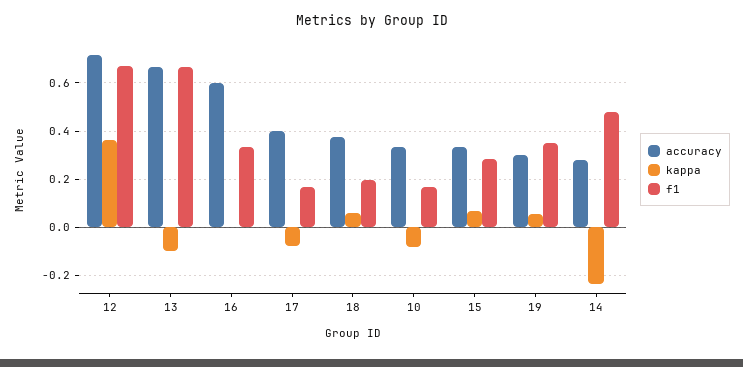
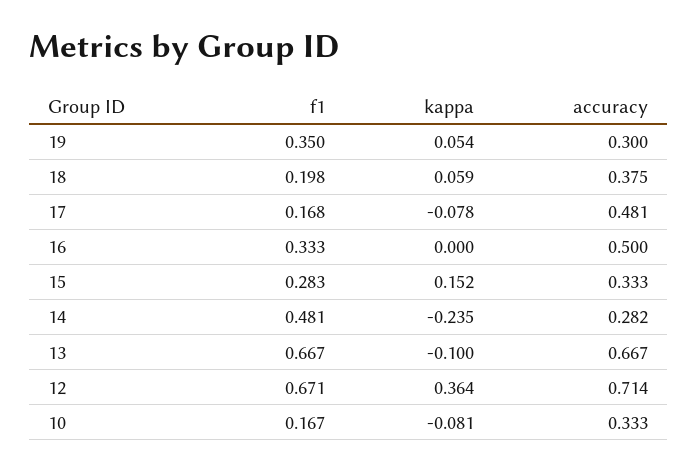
accuracy, 16: 0.6 -> 0.5
accuracy, 17: 0.4 -> 0.481
kappa, 15: 0.075 -> 0.152

